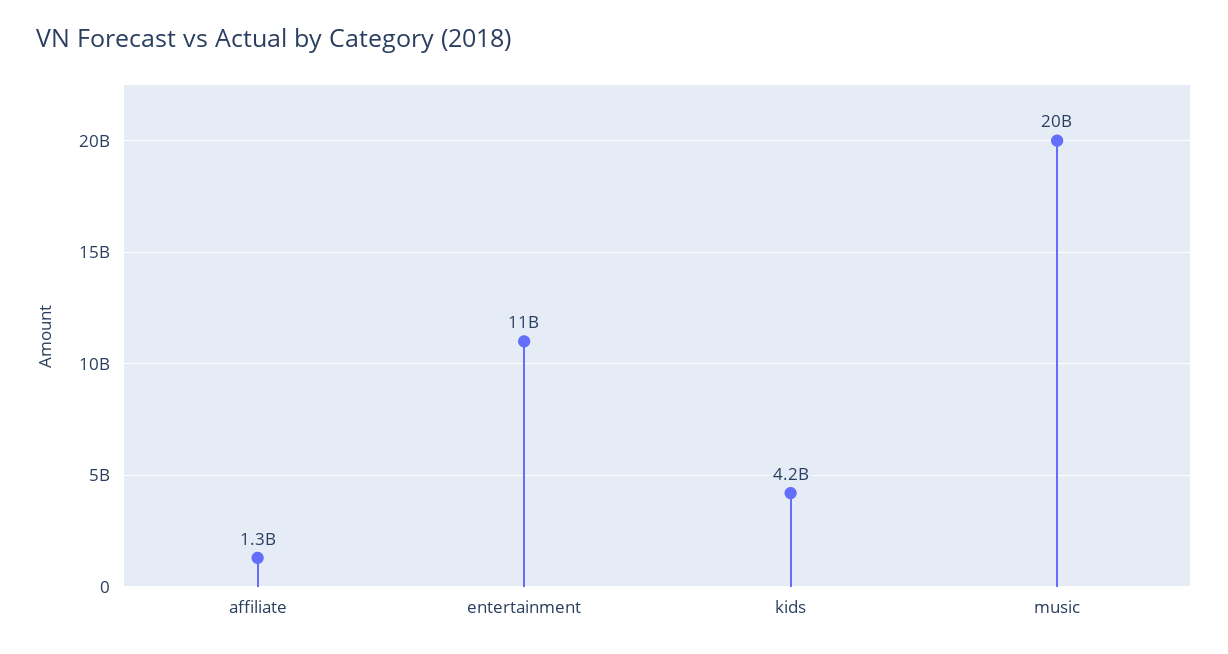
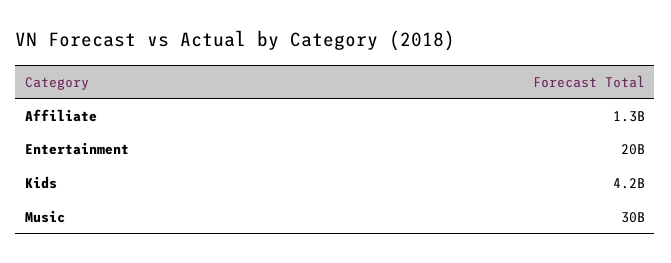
entertainment: 11000000000 -> 20000000000
music: 20000000000 -> 30000000000

